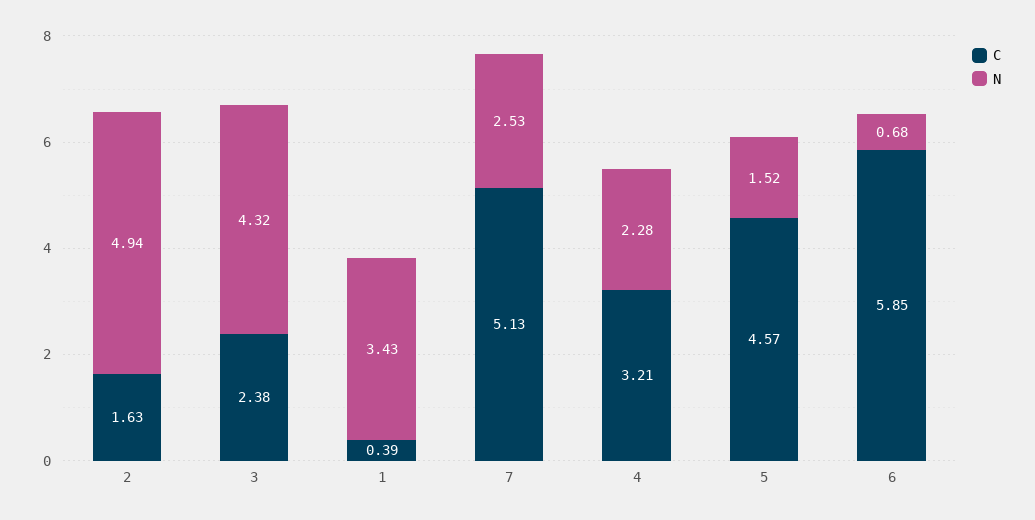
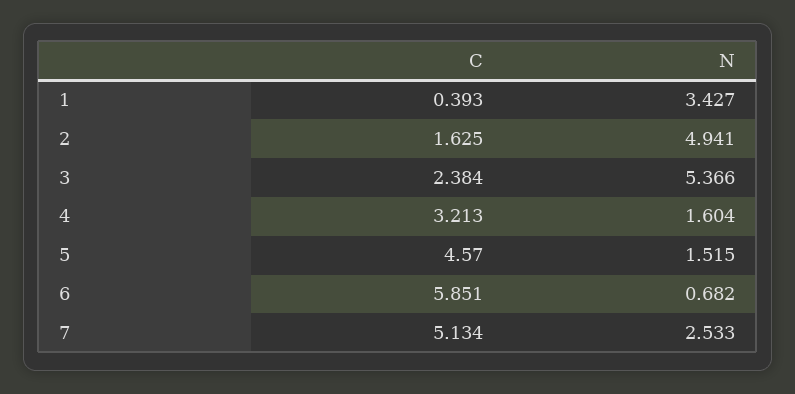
N, 3: 4.32 -> 5.366
N, 4: 2.28 -> 1.604

